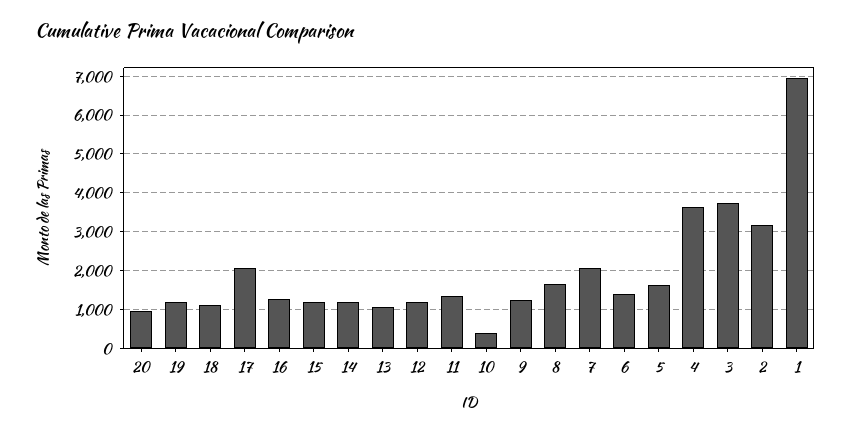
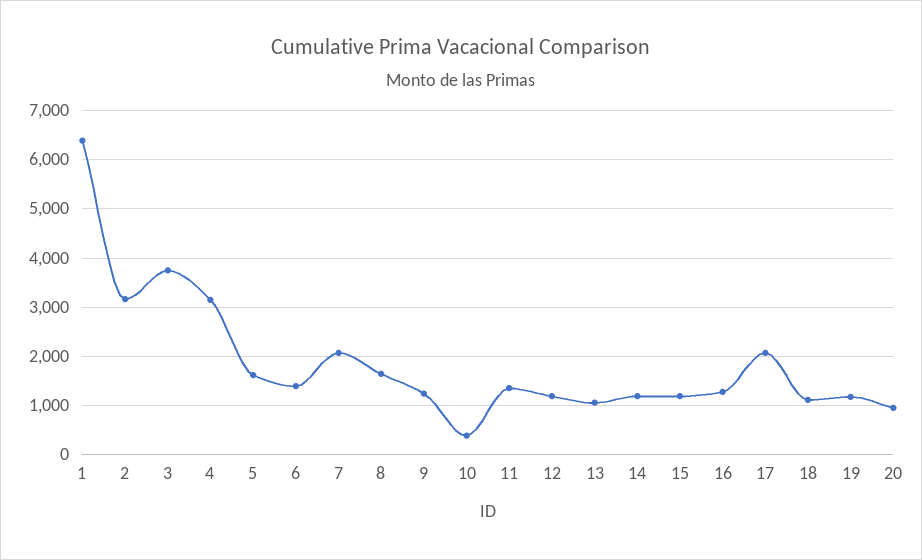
4: 3600 -> 3200
1: 7000 -> 6400

